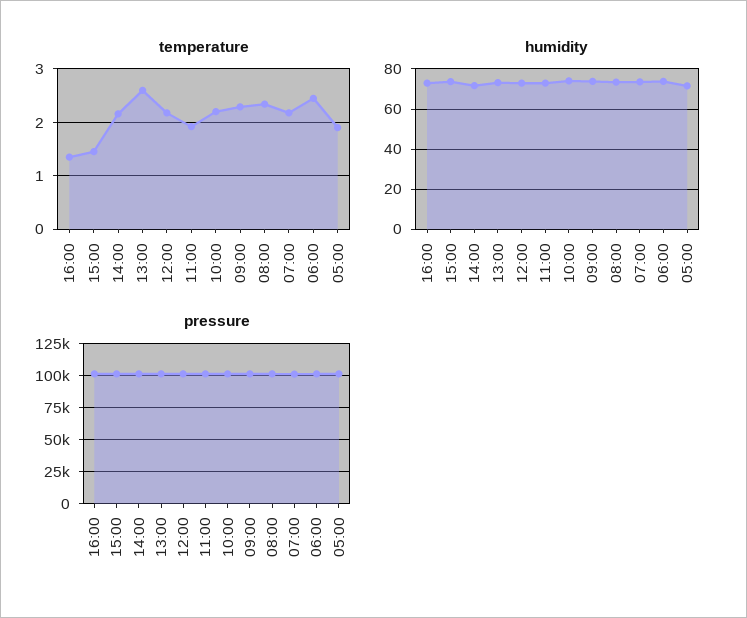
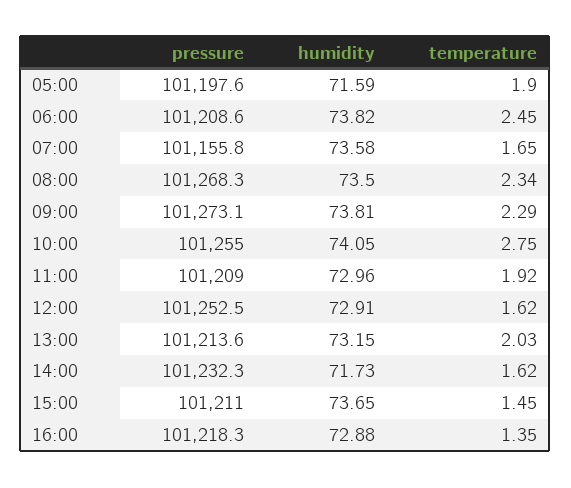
temperature, 14:00: 2.2 -> 1.62
temperature, 13:00: 2.6 -> 2.03
temperature, 12:00: 2.2 -> 1.62
temperature, 10:00: 2.2 -> 2.75
temperature, 07:00: 2.2 -> 1.65

